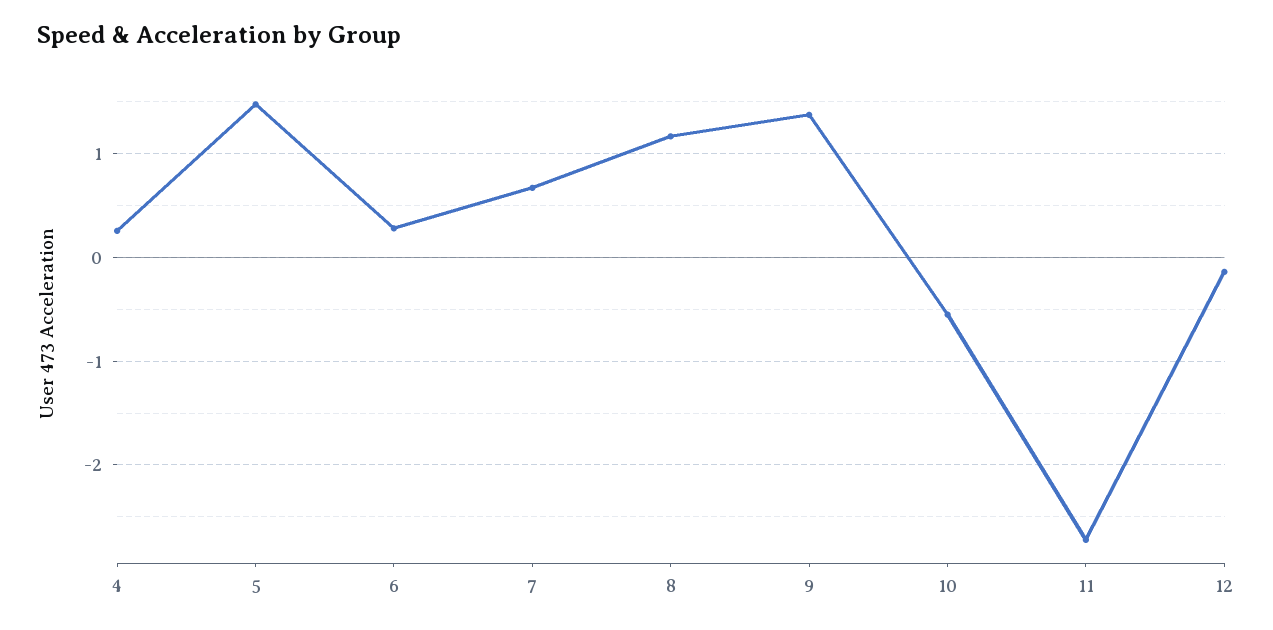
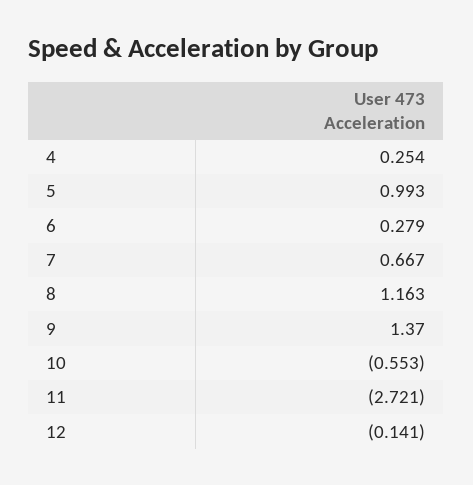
5: 1.5 -> 0.993

